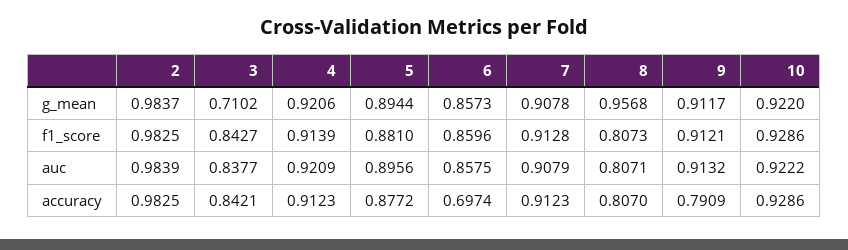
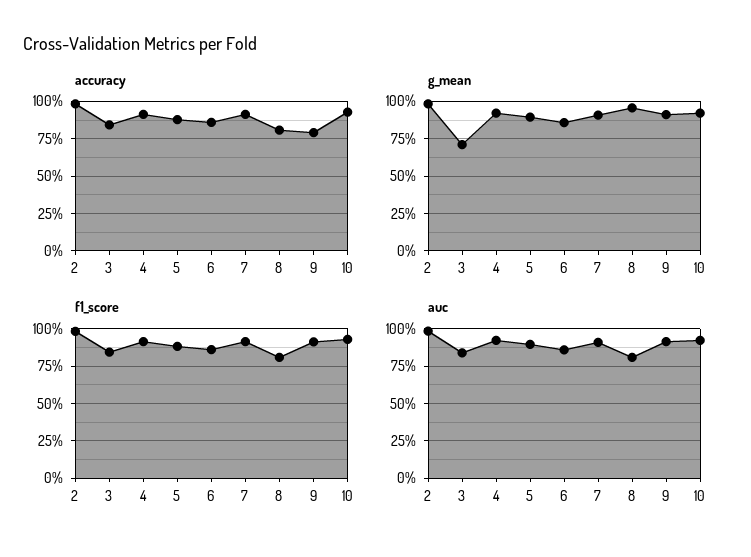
accuracy, 6: 0.6974 -> 0.85

